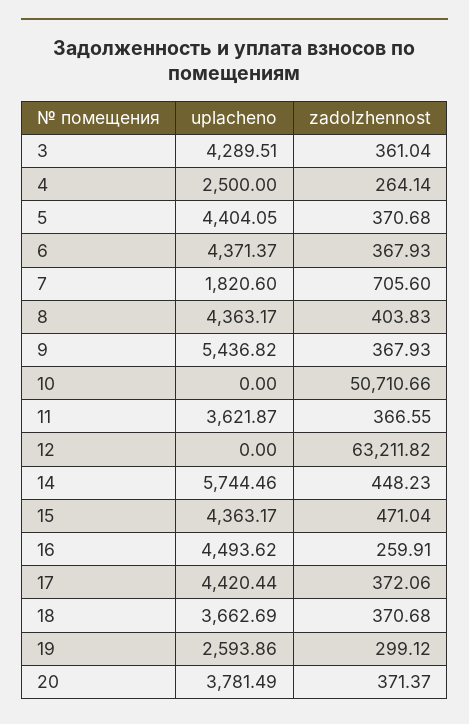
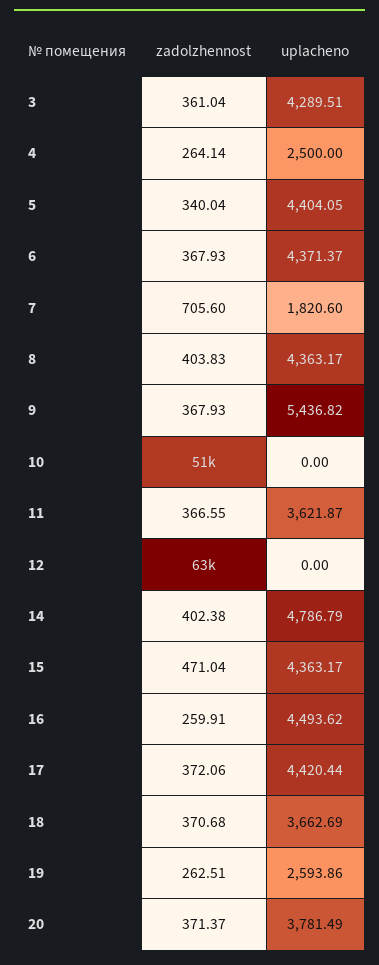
zadolzhennost, 5: 370.68 -> 340.04
uplacheno, 14: 5744.46 -> 4786.79
zadolzhennost, 14: 448.23 -> 402.38
zadolzhennost, 19: 299.12 -> 262.51

